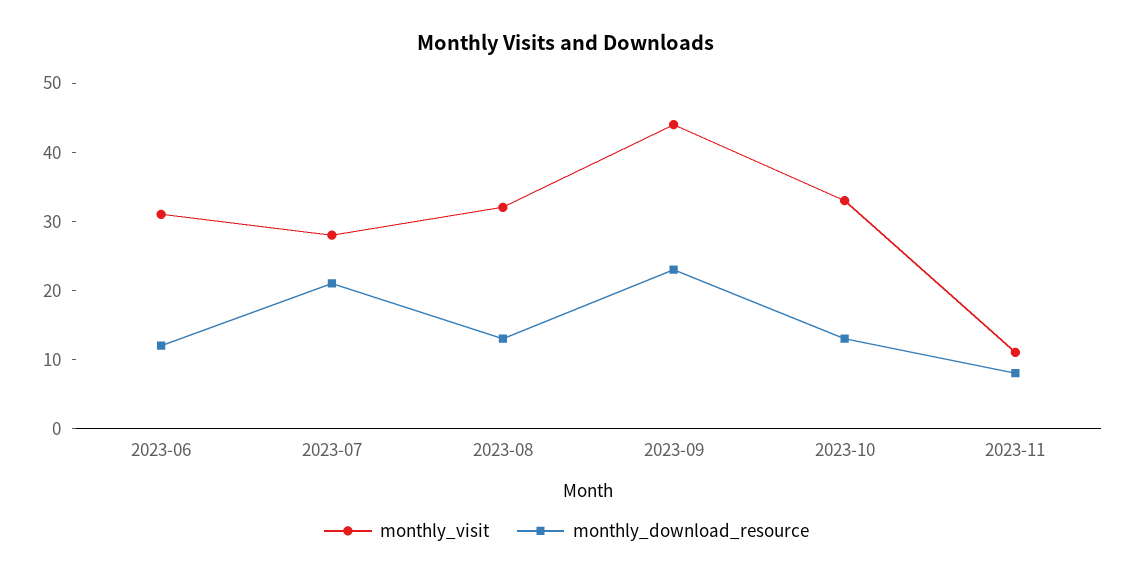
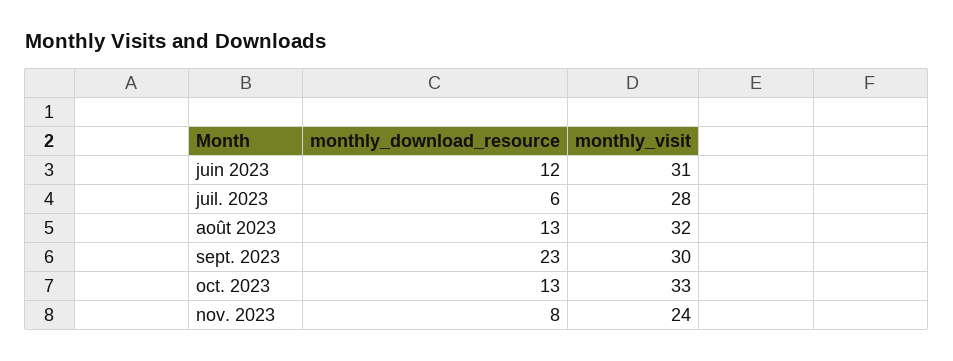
monthly_download_resource, 2023-07: 20 -> 6
monthly_visit, 2023-09: 45 -> 30
monthly_visit, 2023-11: 10 -> 24

